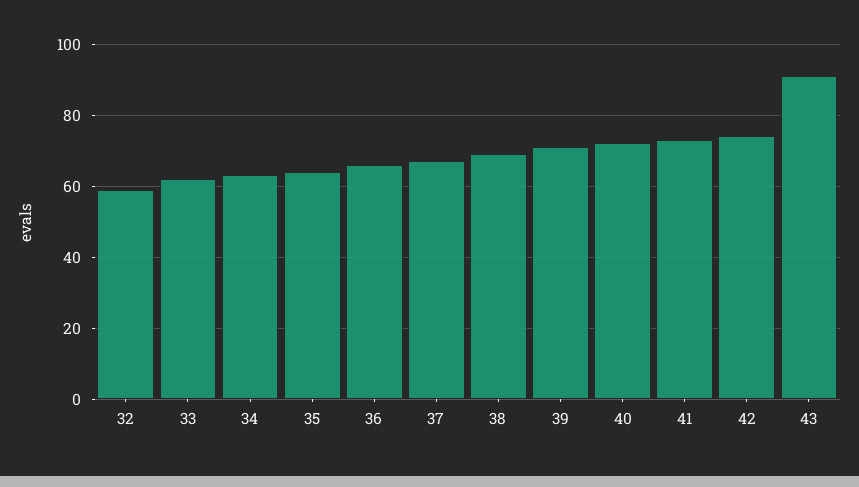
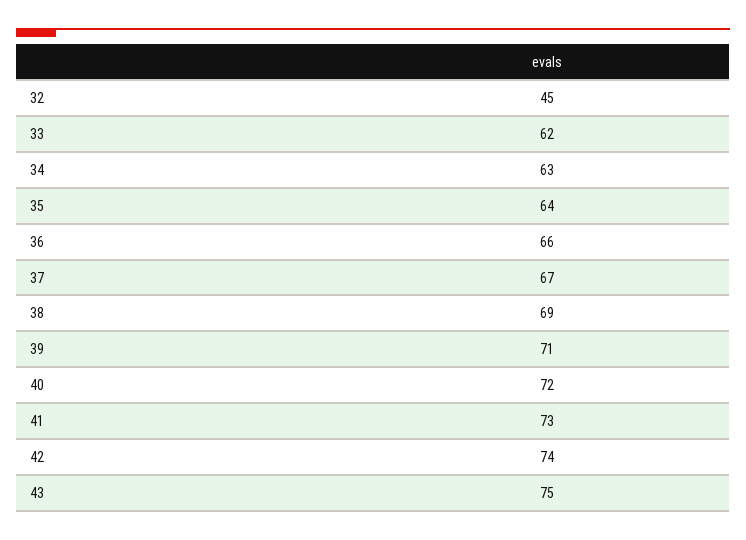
32: 60 -> 45
43: 90 -> 75

